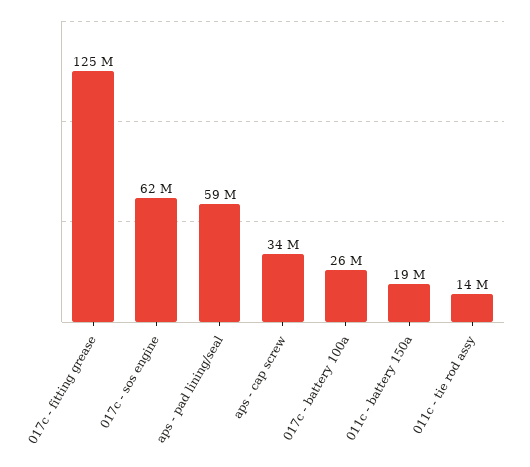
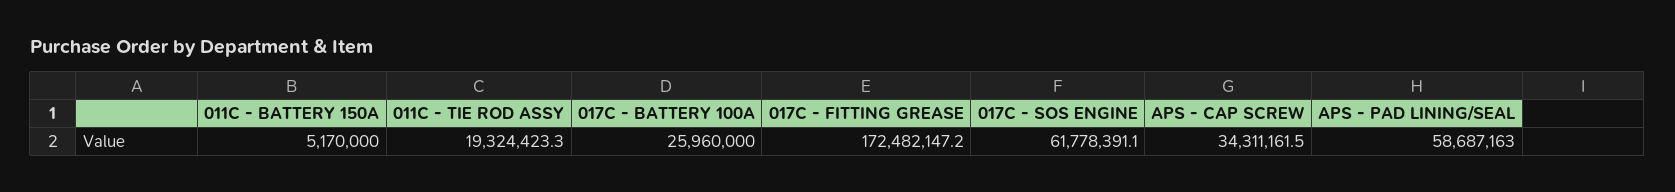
017c - fitting grease: 125000000 -> 172482147.2
011c - battery 150a: 19000000 -> 5170000
011c - tie rod assy: 14000000 -> 19324423.3

